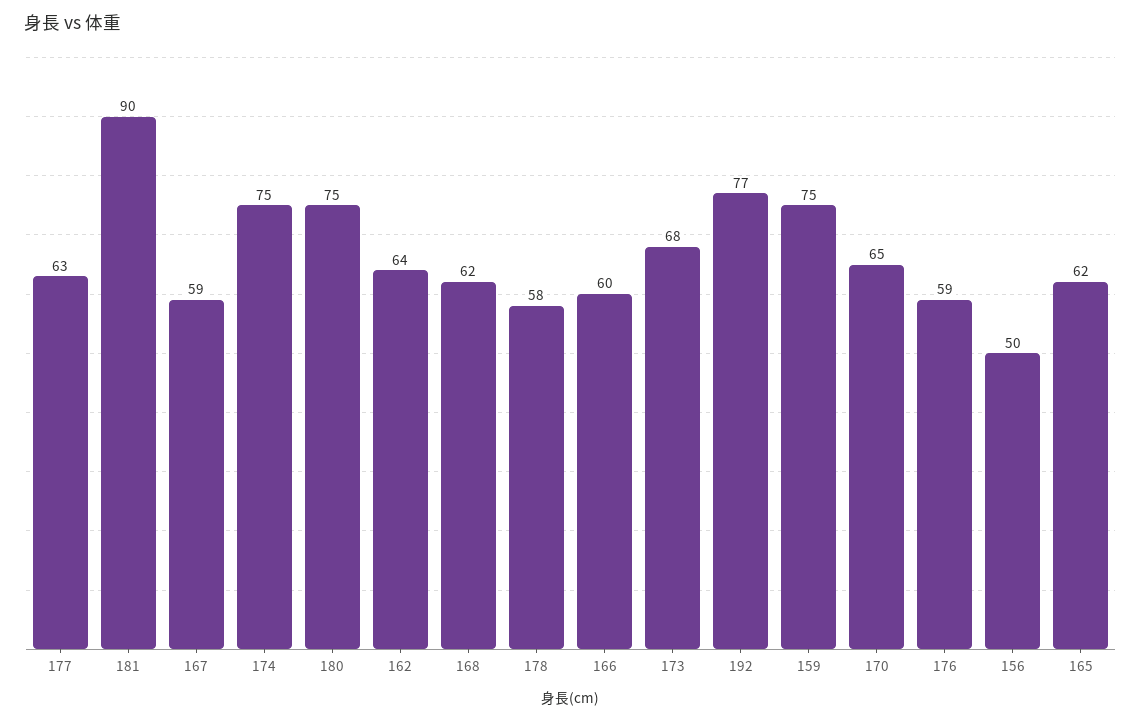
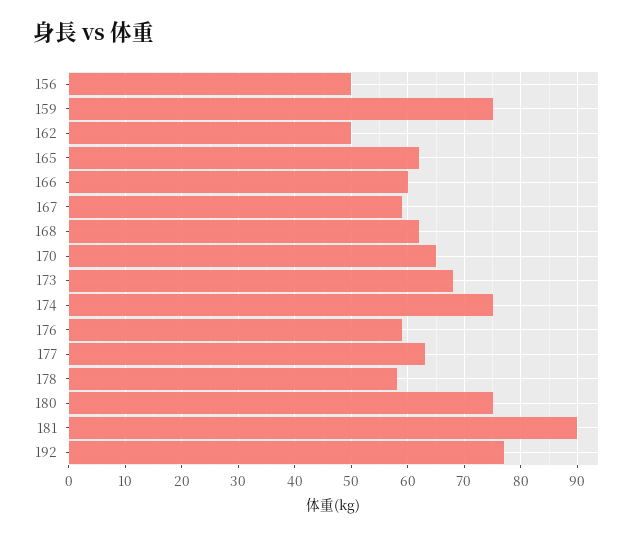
162: 64 -> 50

